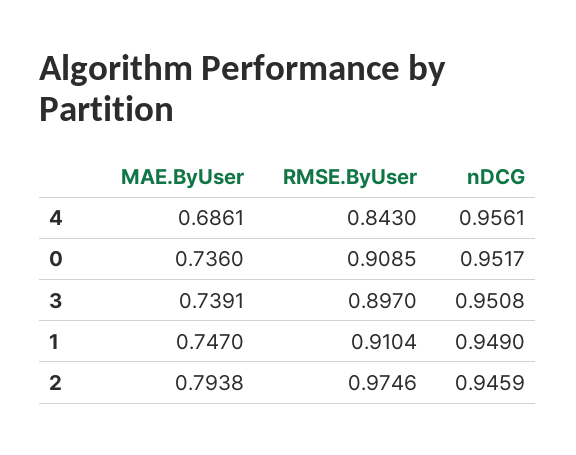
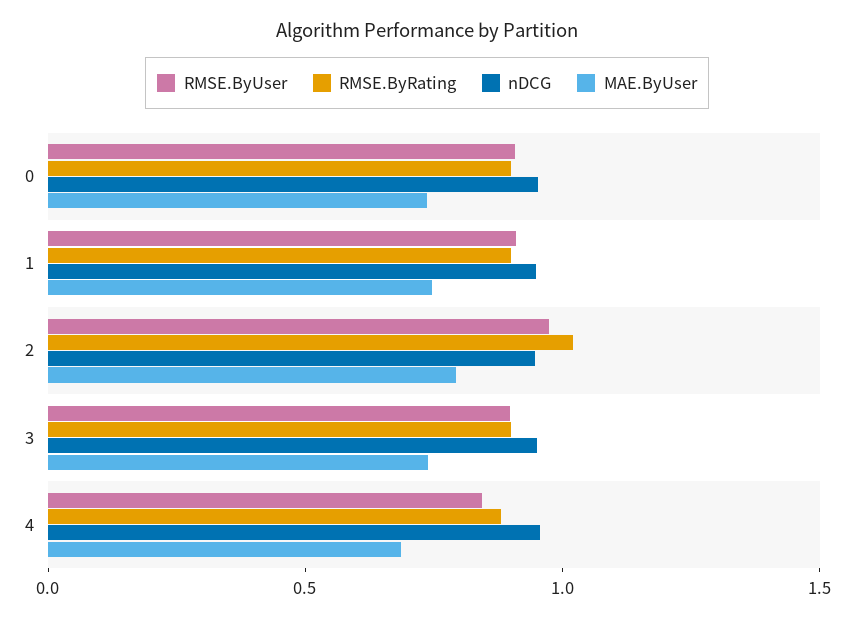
RMSE.ByRating, 0: none -> 0.9
RMSE.ByRating, 1: none -> 0.9
RMSE.ByRating, 2: none -> 1
RMSE.ByRating, 3: none -> 0.9
RMSE.ByRating, 4: none -> 0.9

